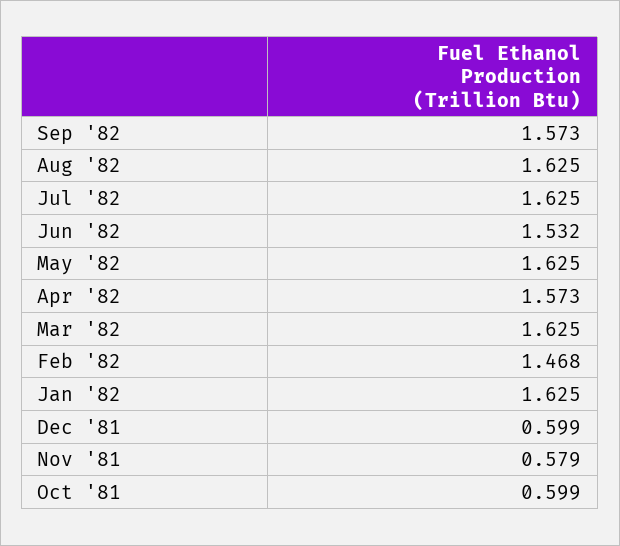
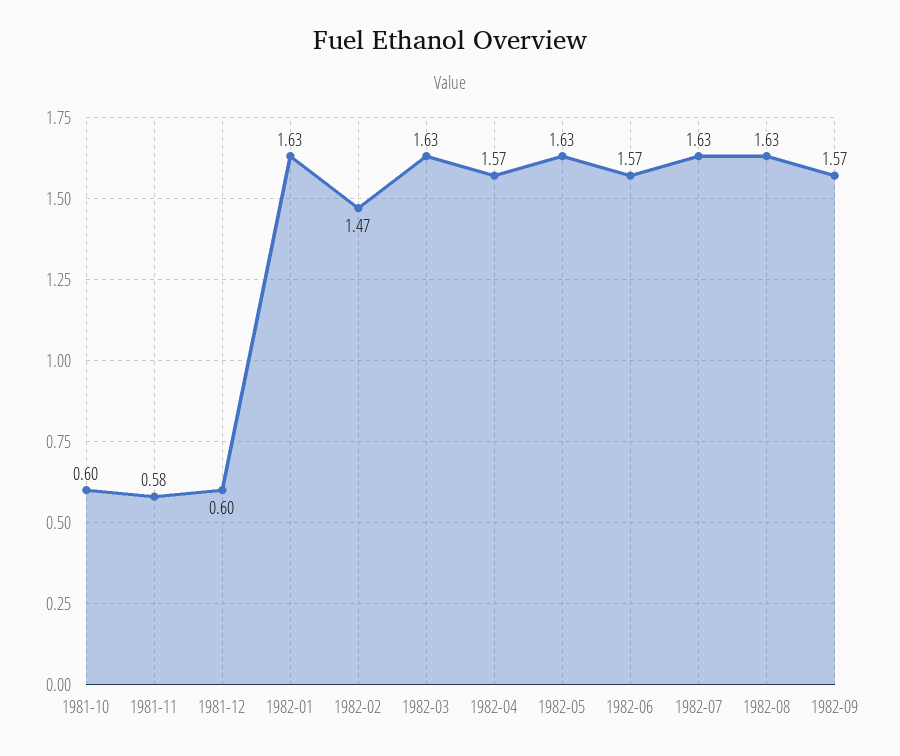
Jun '82: 1.532 -> 1.57

